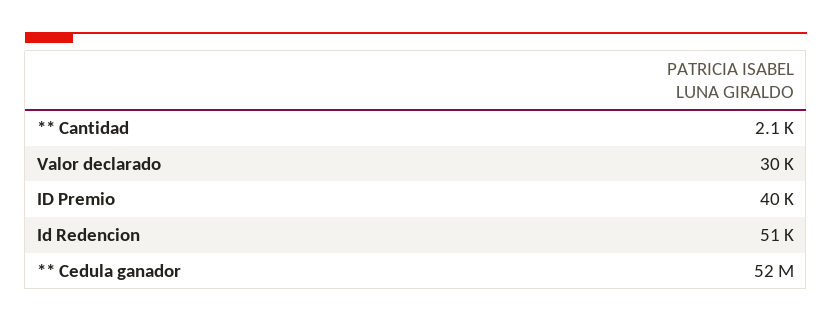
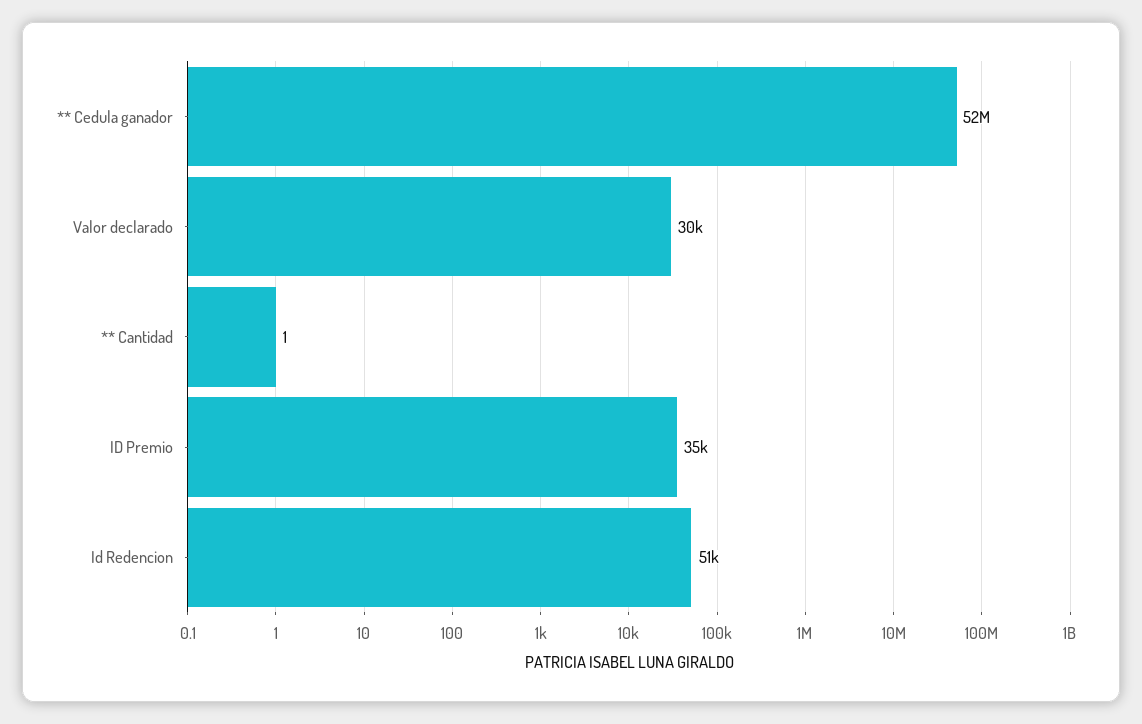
** Cantidad: 2100 -> 1
ID Premio: 40000 -> 35000

